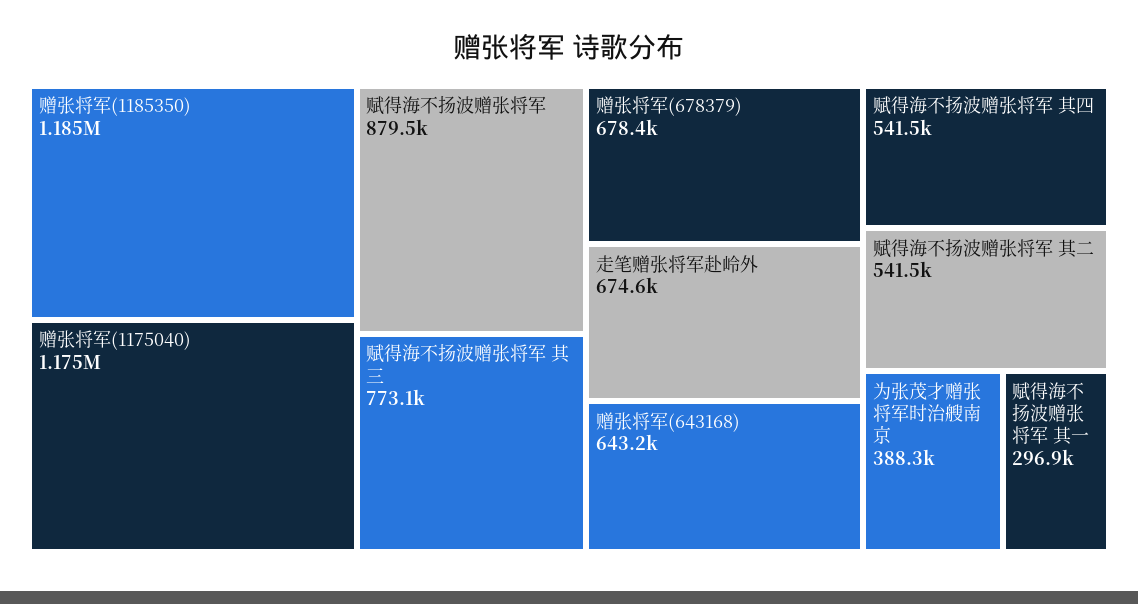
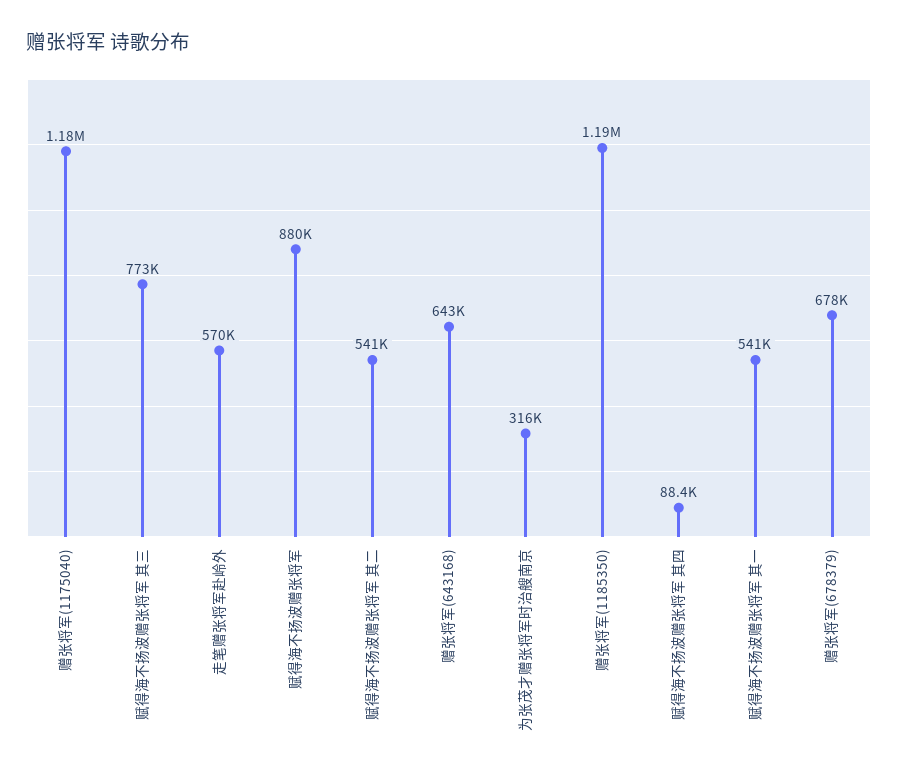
走笔赠张将军赴岭外: 674600 -> 570000
赋得海不扬波赠张将军 其四: 541500 -> 88400
为张茂才赠张将军时治艘南京: 388300 -> 316000
赋得海不扬波赠张将军 其一: 296900 -> 541000

